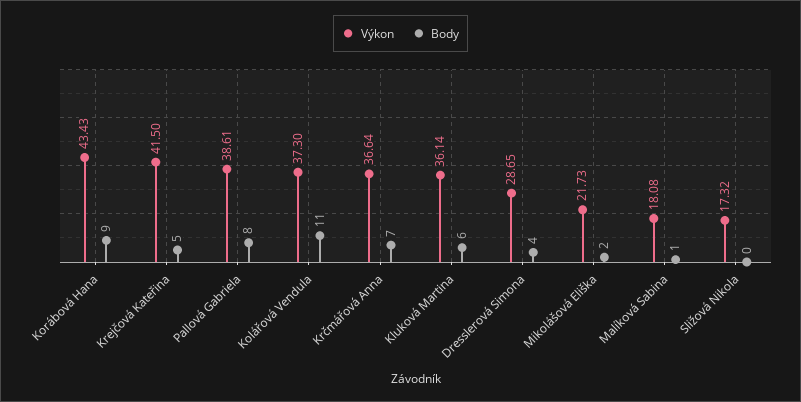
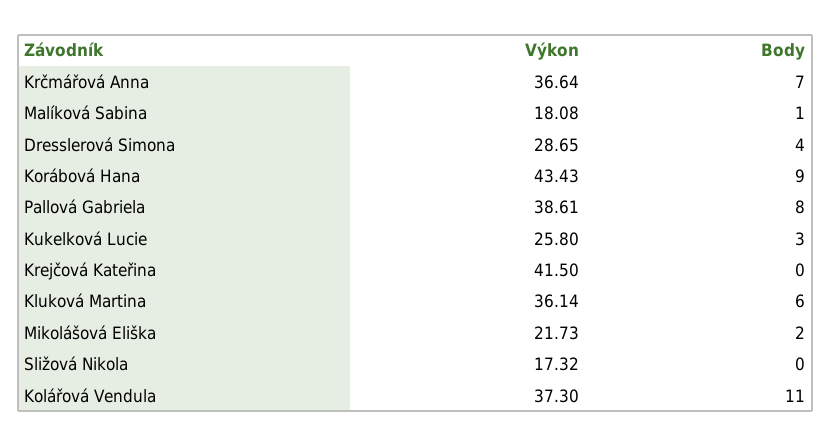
Body, Krejčová Kateřina: 5 -> 0
Výkon, Kukelková Lucie: none -> 25.8
Body, Kukelková Lucie: none -> 3

